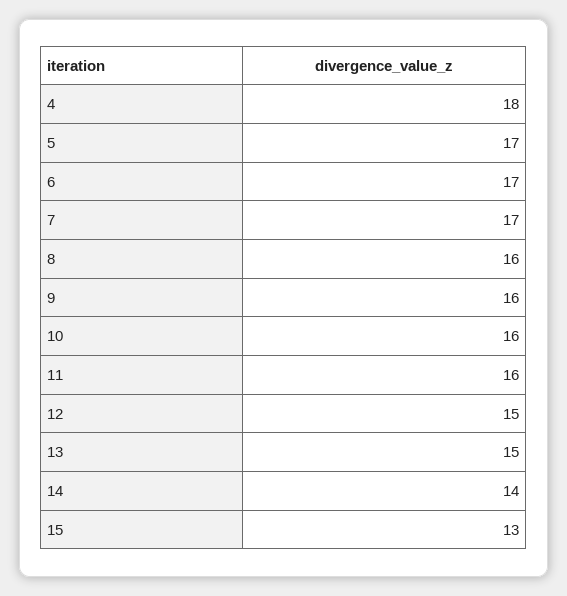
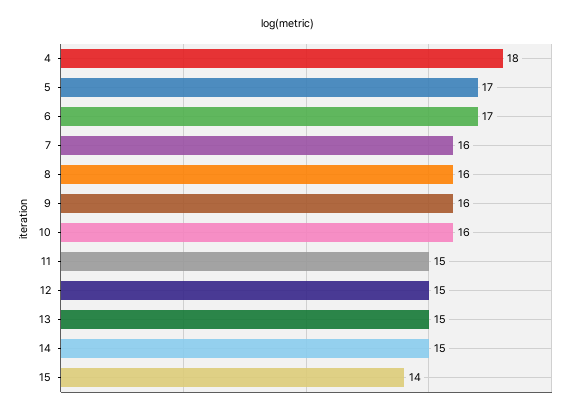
7: 17 -> 16
11: 16 -> 15
14: 14 -> 15
15: 13 -> 14

